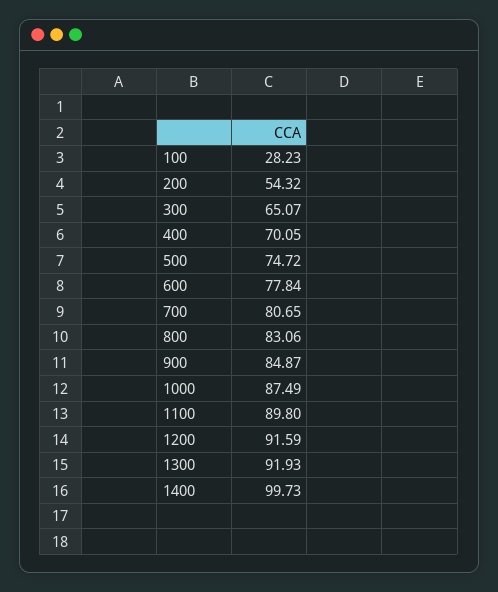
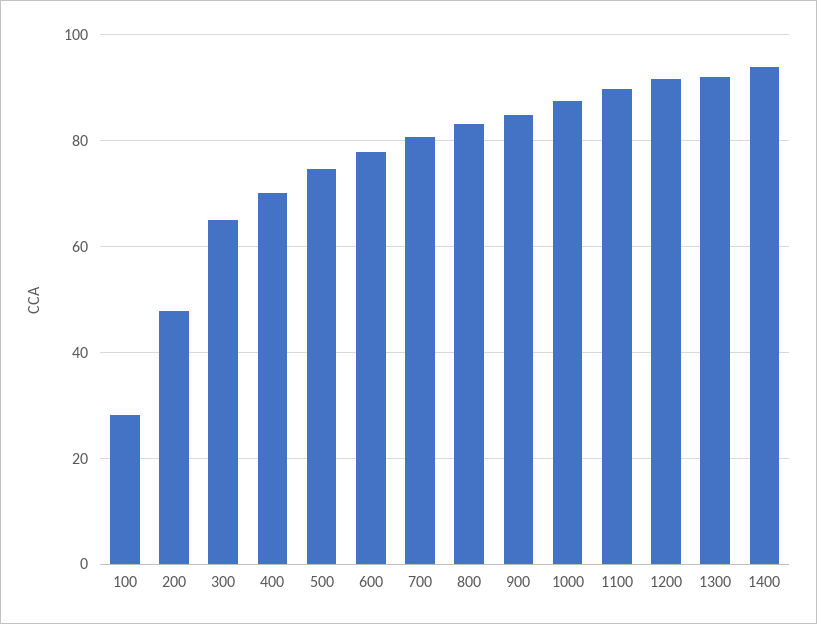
200: 54.32 -> 48
1400: 99.73 -> 94

